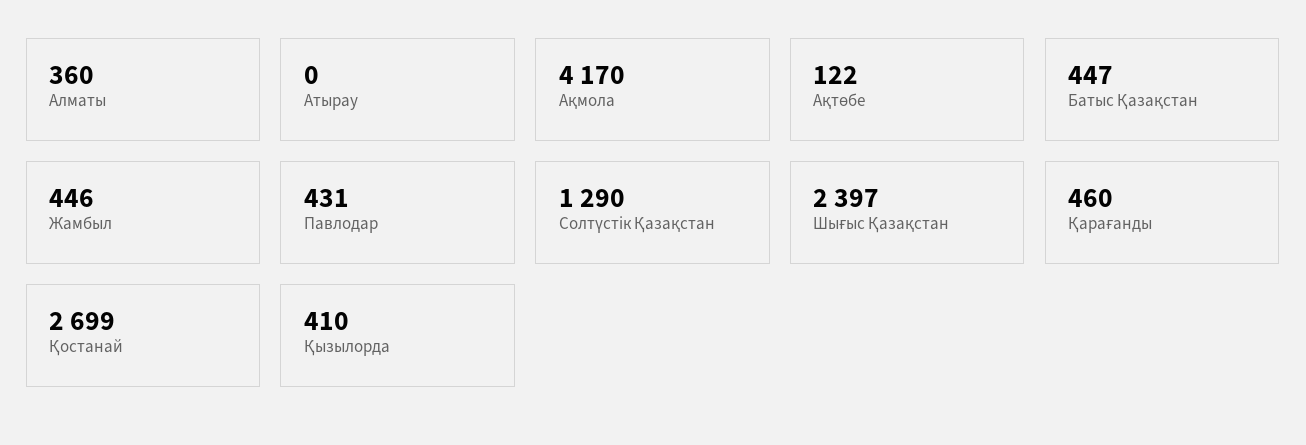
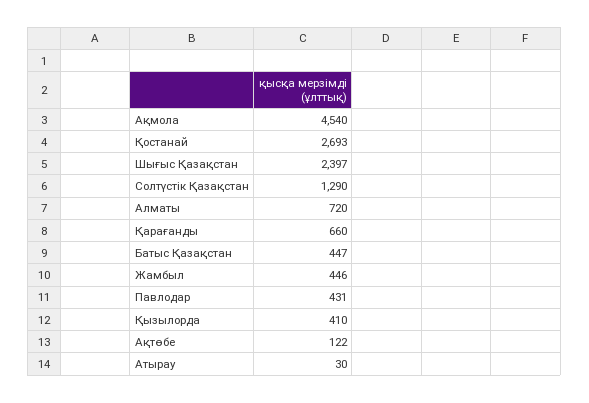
Алматы: 360 -> 720
Атырау: 0 -> 30
Ақмола: 4170 -> 4540
Қарағанды: 460 -> 660
Қостанай: 2699 -> 2693

